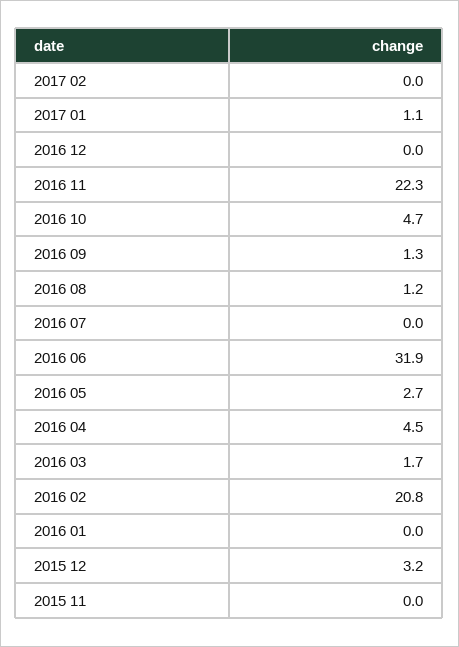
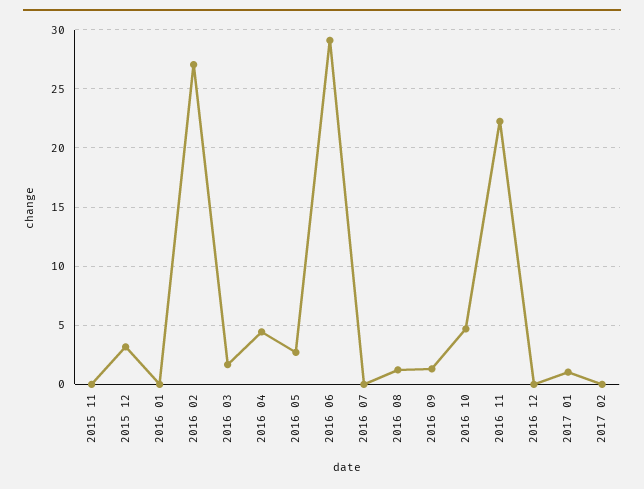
2016 06: 31.9 -> 29
2016 02: 20.8 -> 27

